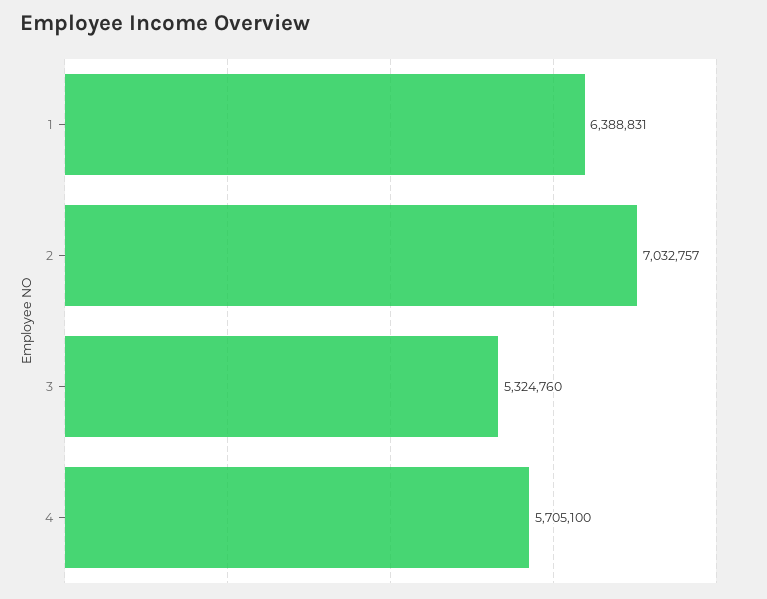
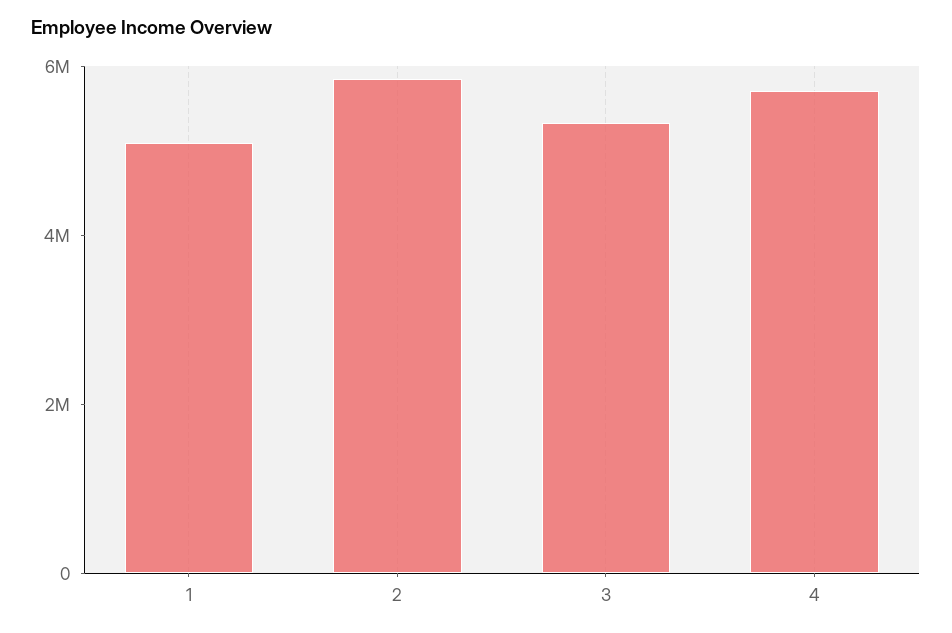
1: 6388831 -> 5000000
2: 7032757 -> 6000000

